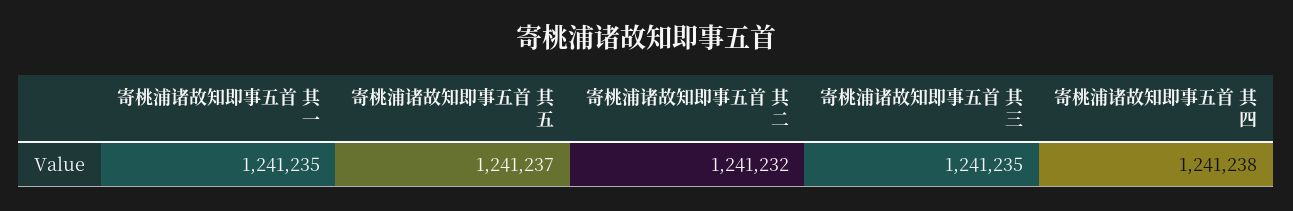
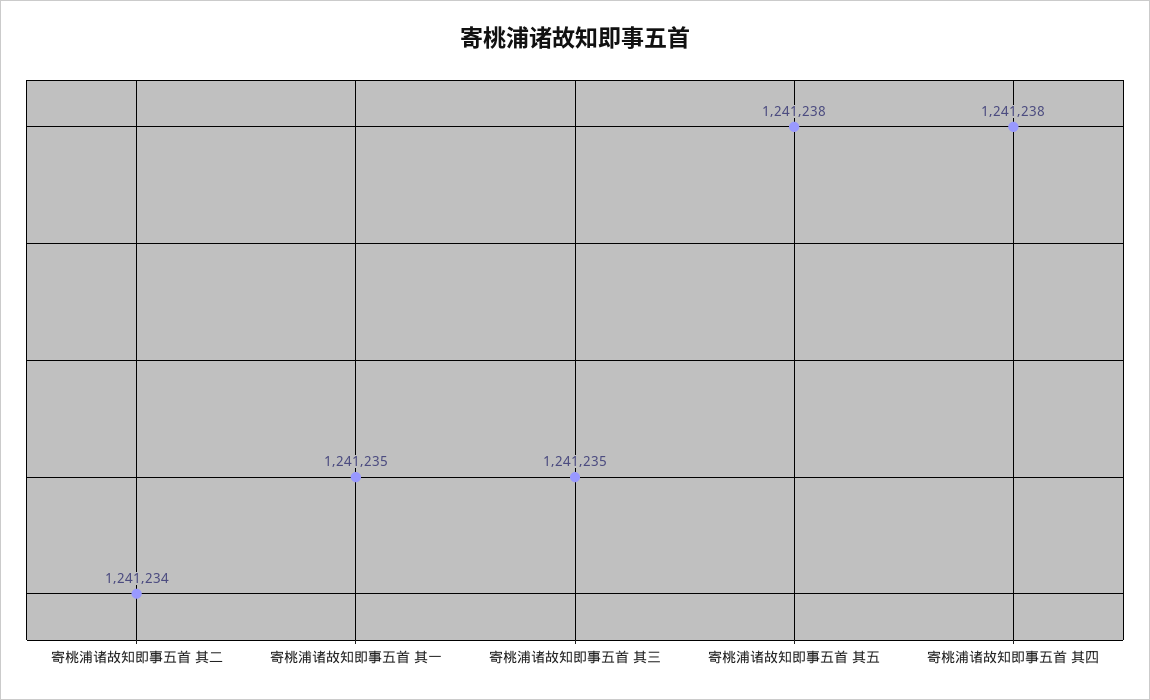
寄桃浦诸故知即事五首 其五: 1241237 -> 1241238
寄桃浦诸故知即事五首 其二: 1241232 -> 1241234

